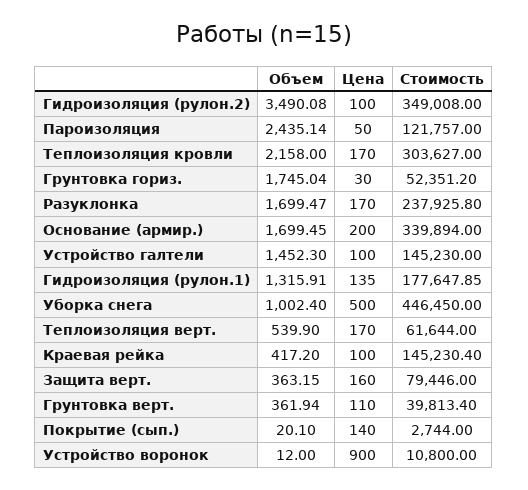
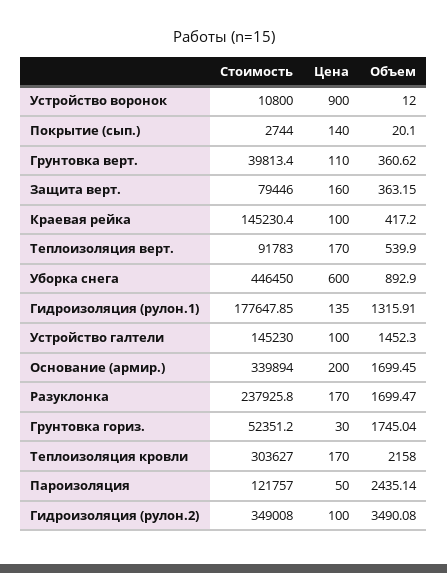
Объем, Уборка снега: 1002.4 -> 892.9
Цена, Уборка снега: 500 -> 600
Стоимость, Теплоизоляция верт.: 61644 -> 91783
Объем, Грунтовка верт.: 361.94 -> 360.62

